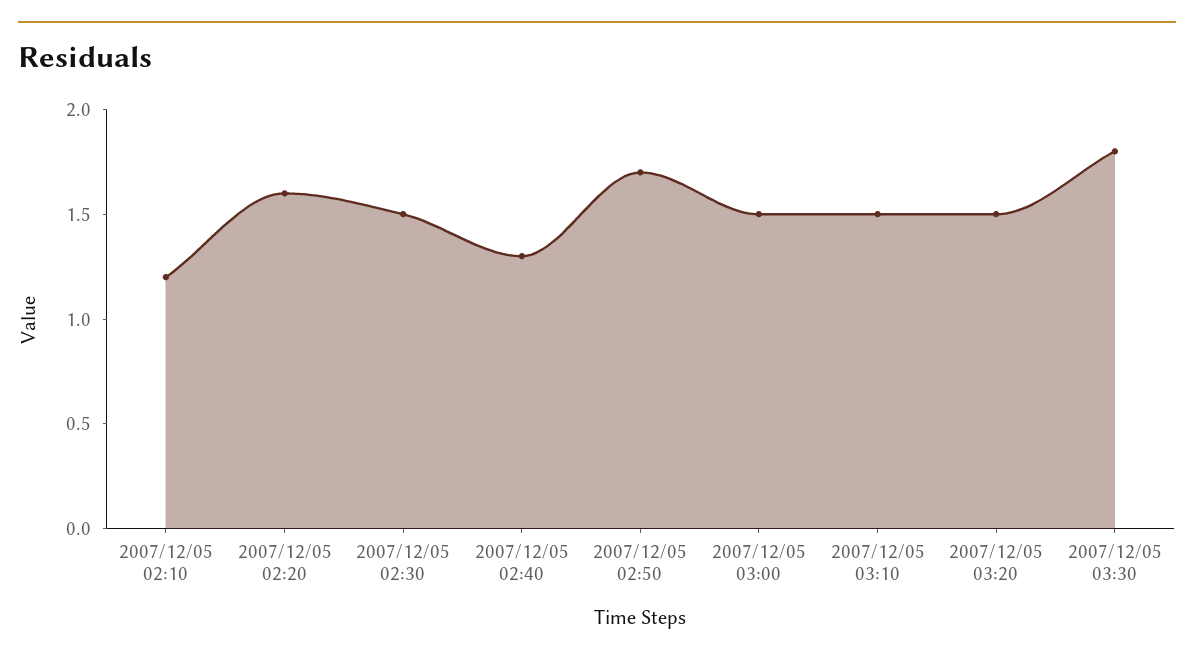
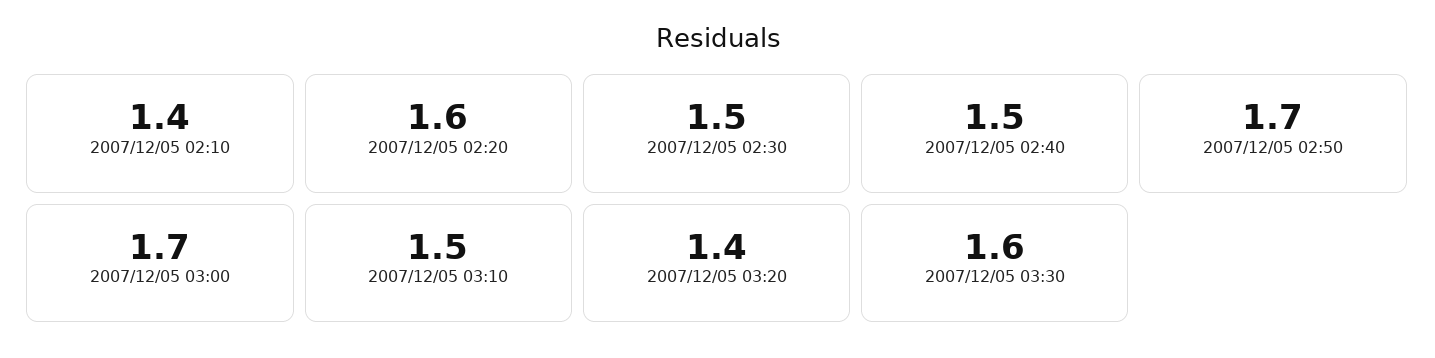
2007/12/05 02:10: 1.2 -> 1.4
2007/12/05 02:40: 1.3 -> 1.5
2007/12/05 03:00: 1.5 -> 1.7
2007/12/05 03:20: 1.5 -> 1.4
2007/12/05 03:30: 1.8 -> 1.6

